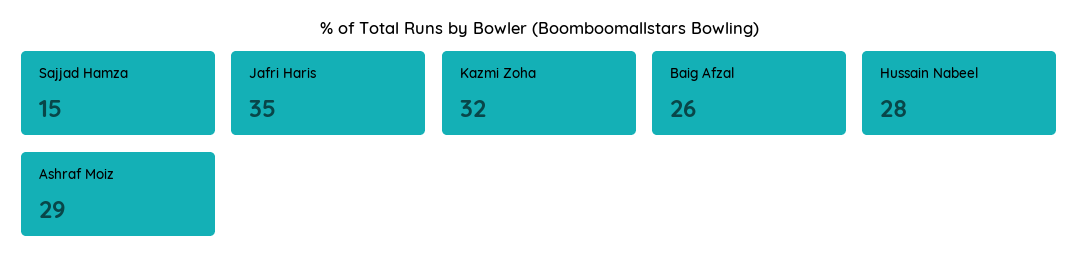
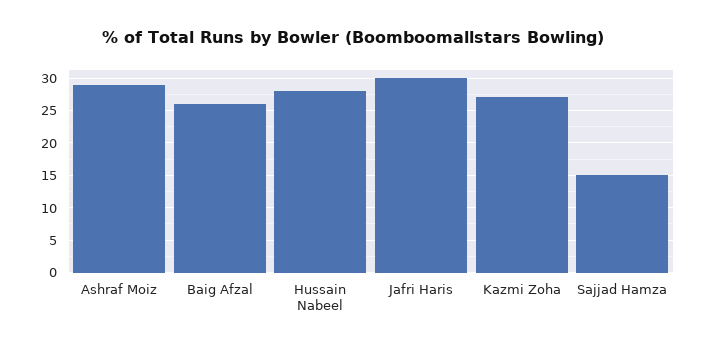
Jafri Haris: 35 -> 30
Kazmi Zoha: 32 -> 27

